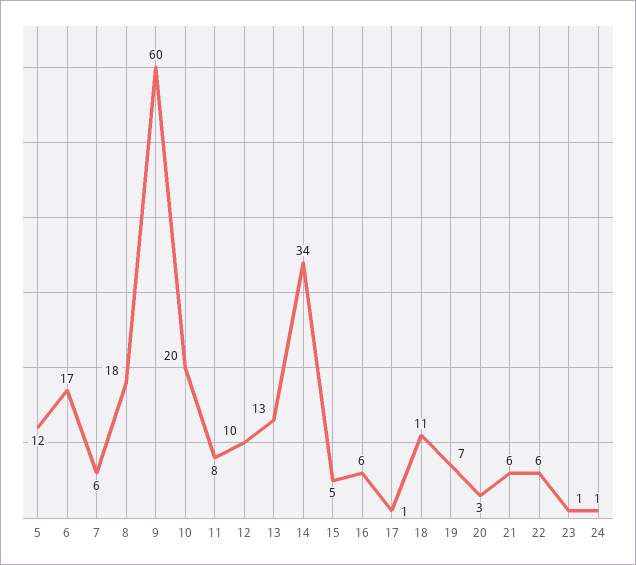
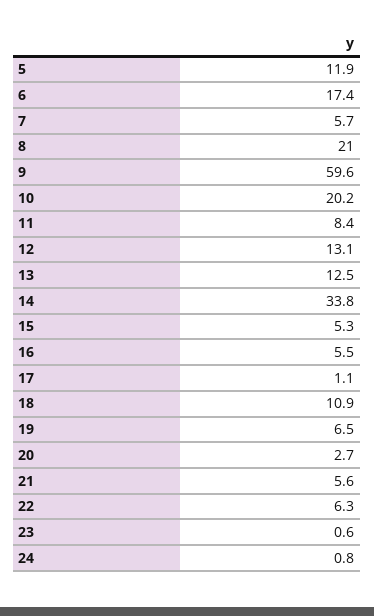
8: 18 -> 21
12: 10 -> 13.1

